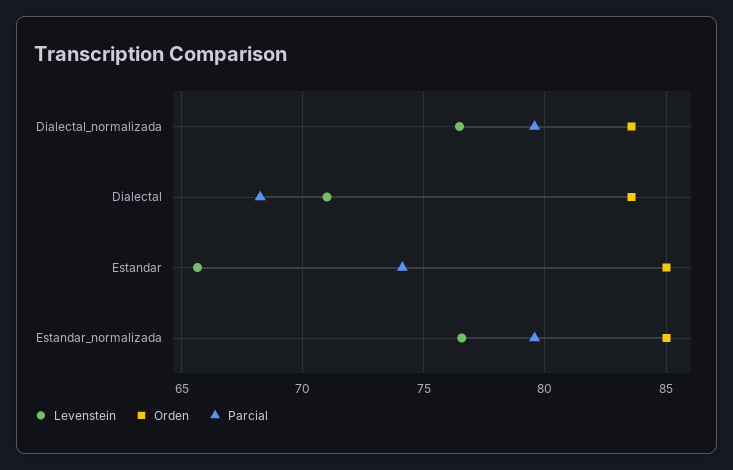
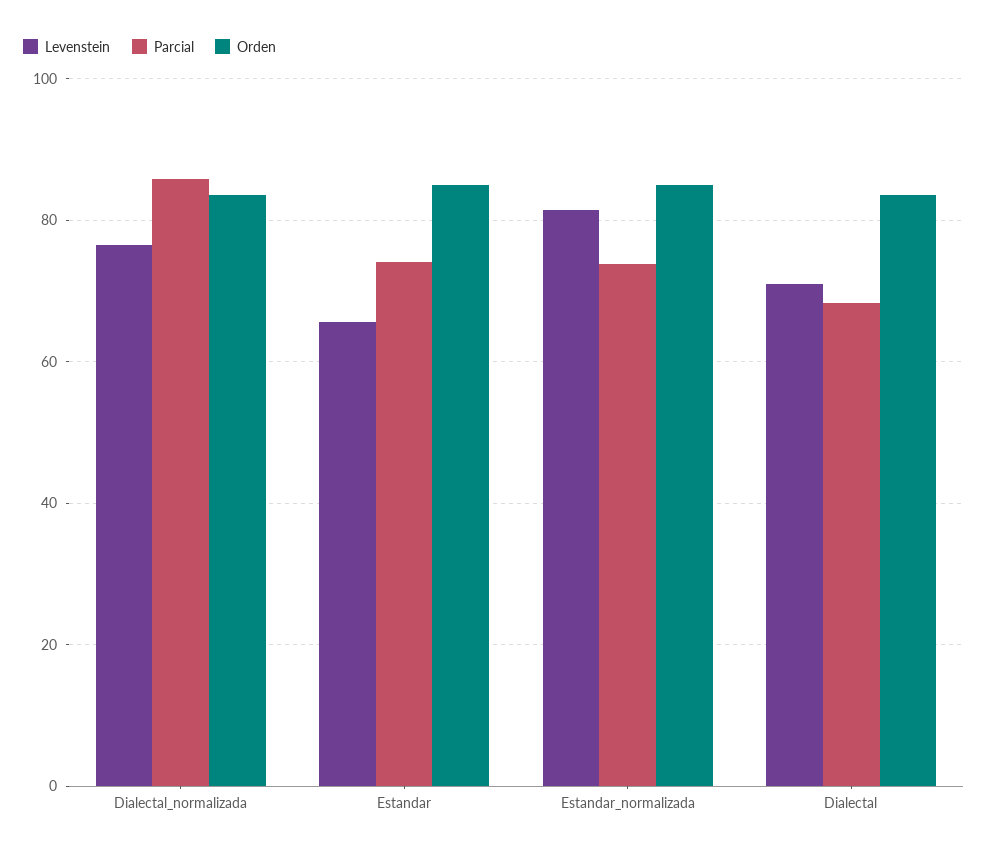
Parcial, Dialectal_normalizada: 79.5 -> 86
Levenstein, Estandar_normalizada: 76.5 -> 82
Parcial, Estandar_normalizada: 79.5 -> 74

